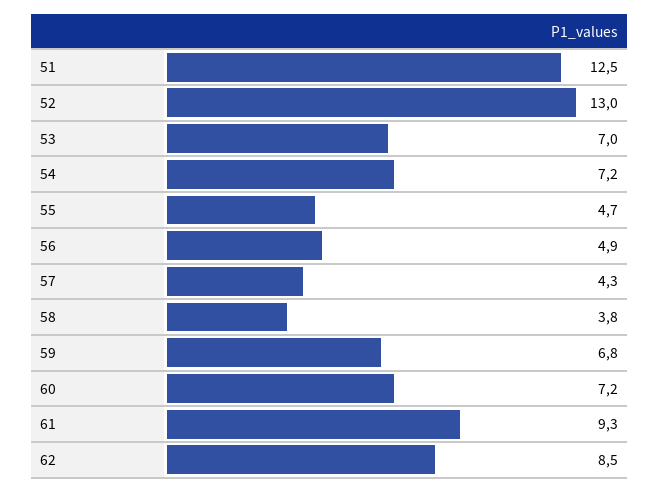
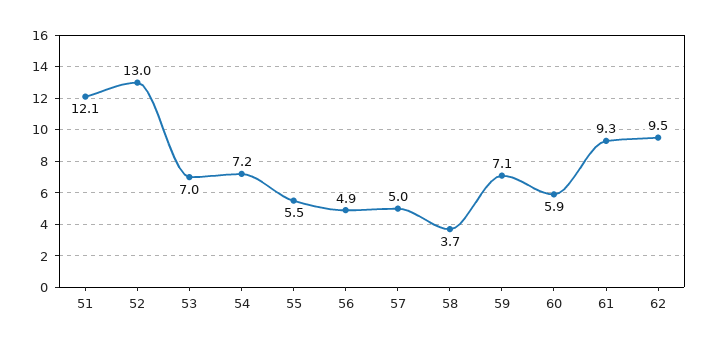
51: 12.5 -> 12.1
55: 4.7 -> 5.5
57: 4.3 -> 5
58: 3.8 -> 3.7
59: 6.8 -> 7.1
60: 7.2 -> 5.9
62: 8.5 -> 9.5

